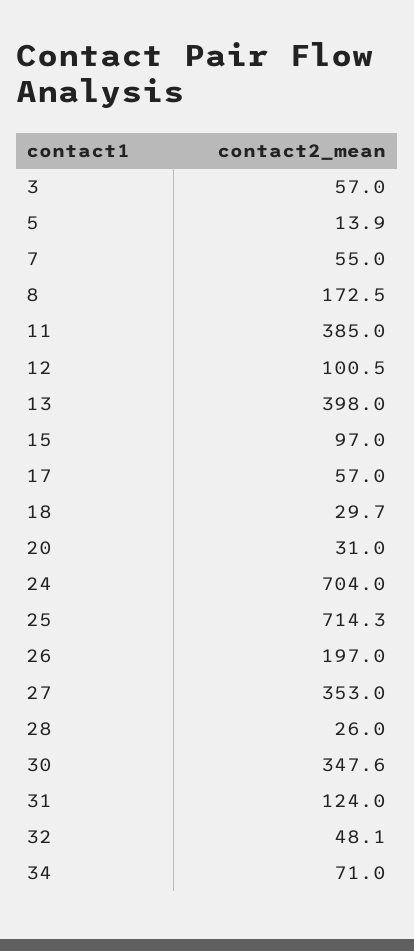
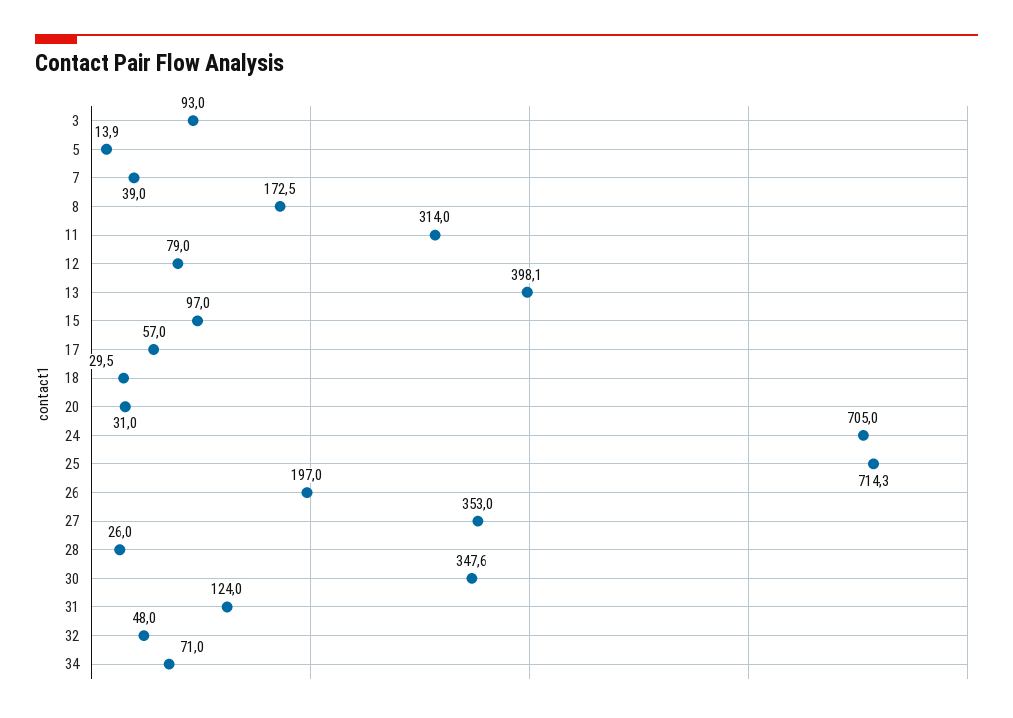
3: 57 -> 93
7: 55 -> 39
11: 385 -> 314
12: 100.5 -> 79
13: 398 -> 398.1
18: 29.7 -> 29.5
24: 704 -> 705
32: 48.1 -> 48

